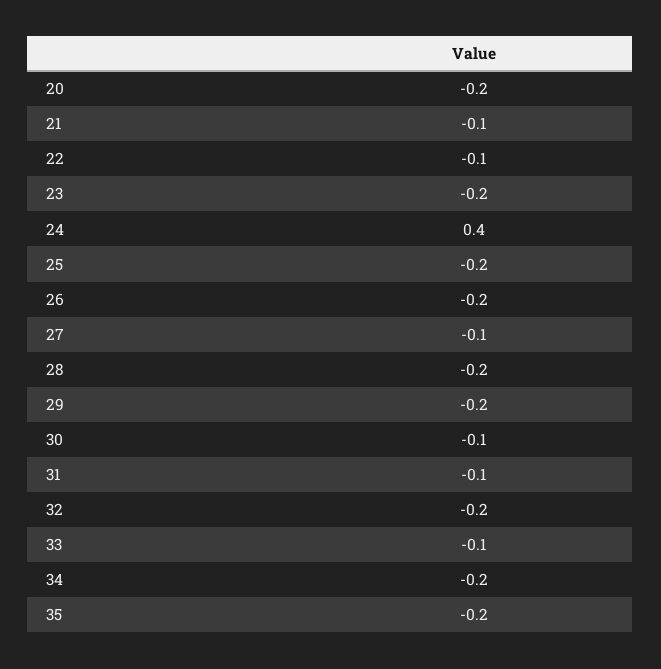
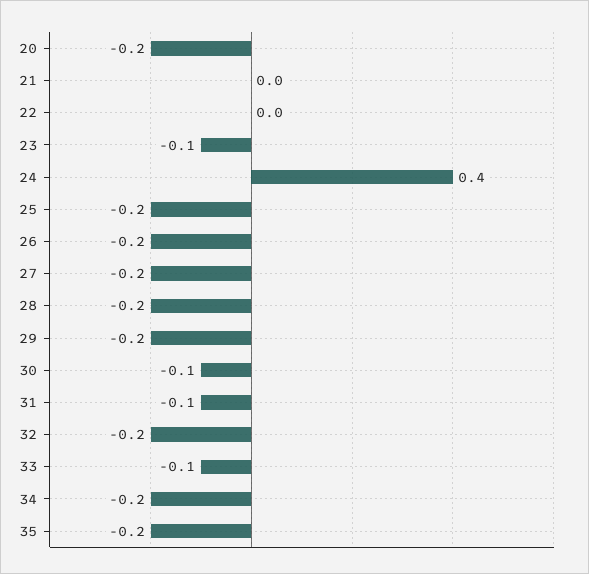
21: -0.1 -> 0
22: -0.1 -> 0
23: -0.2 -> -0.1
27: -0.1 -> -0.2

